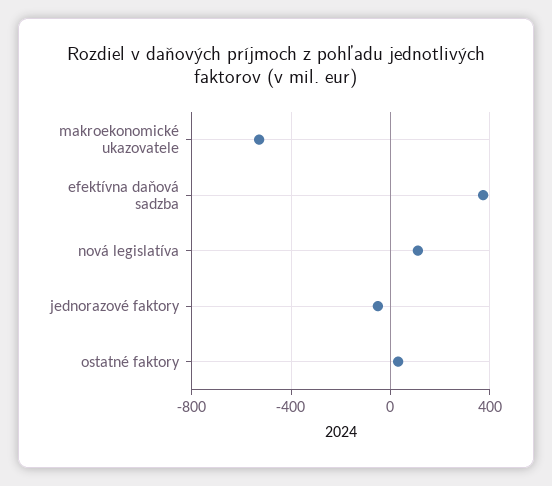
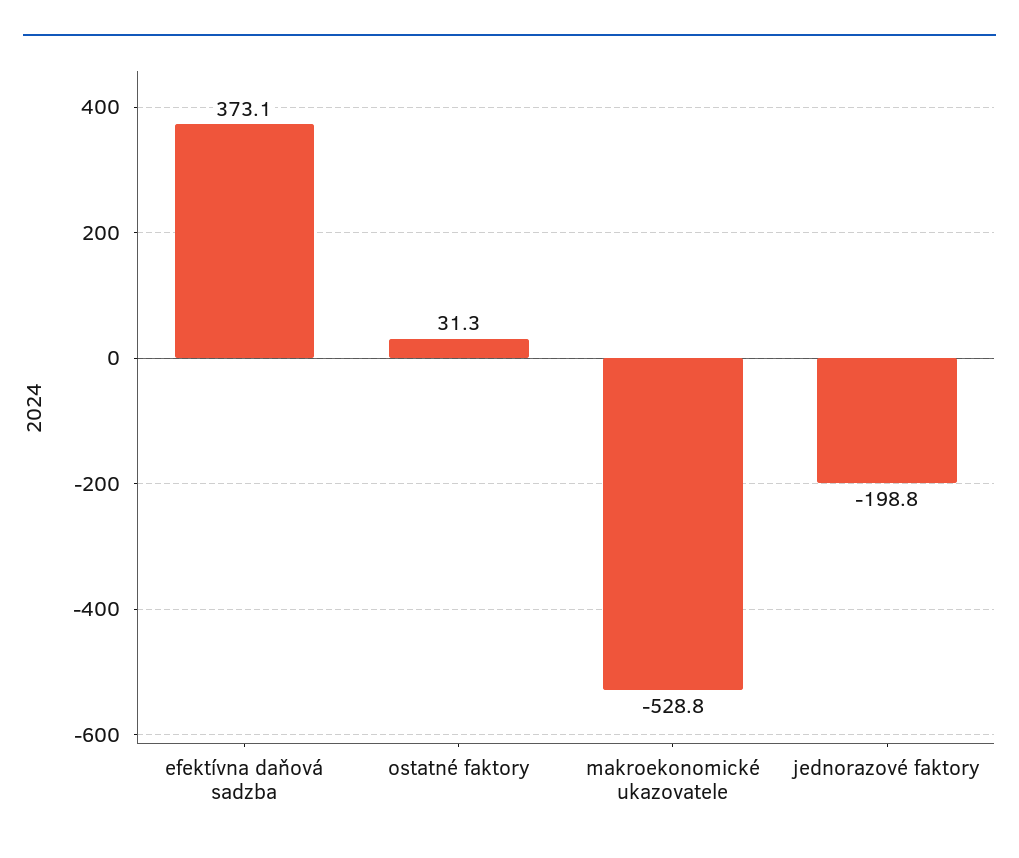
nová legislatíva: 100 -> none
jednorazové faktory: -50 -> -198.8

